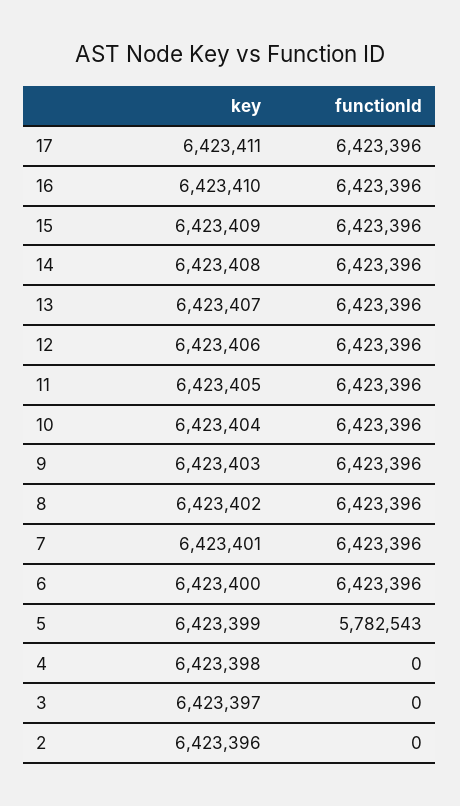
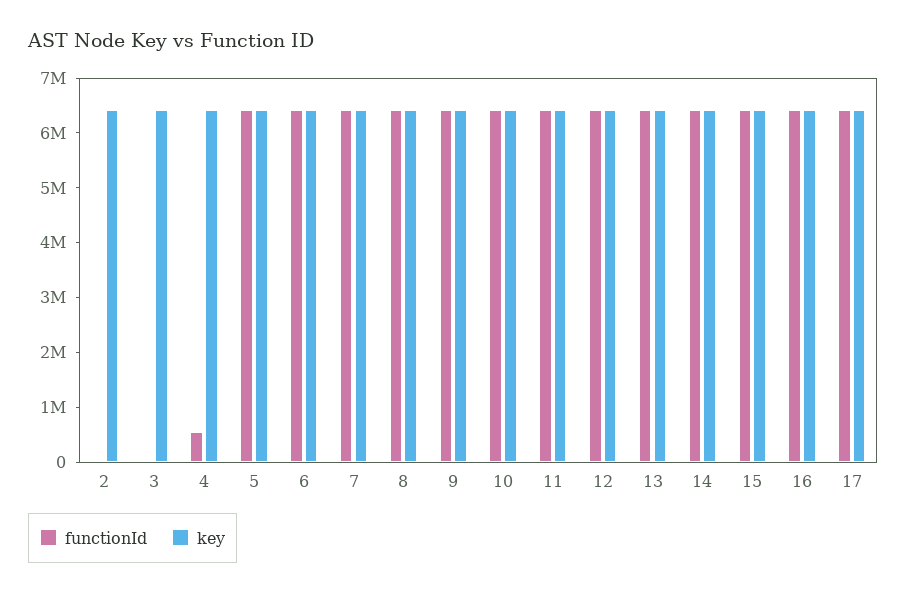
functionId, 5: 5782543 -> 6400000
functionId, 4: 0 -> 600000

